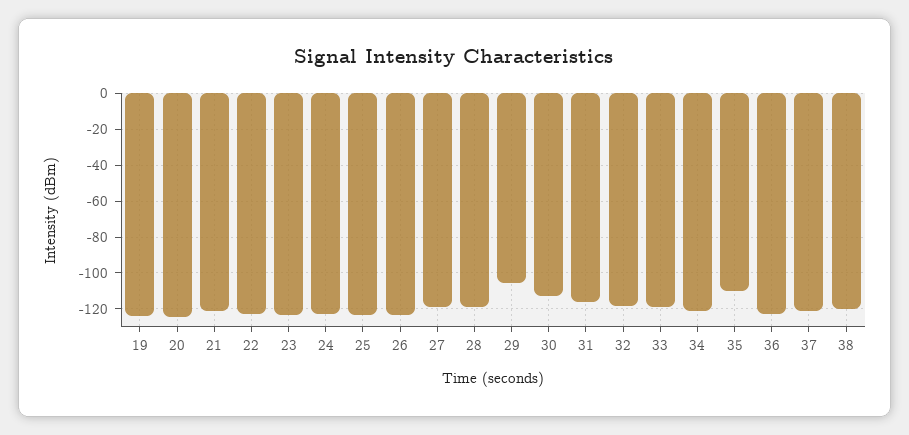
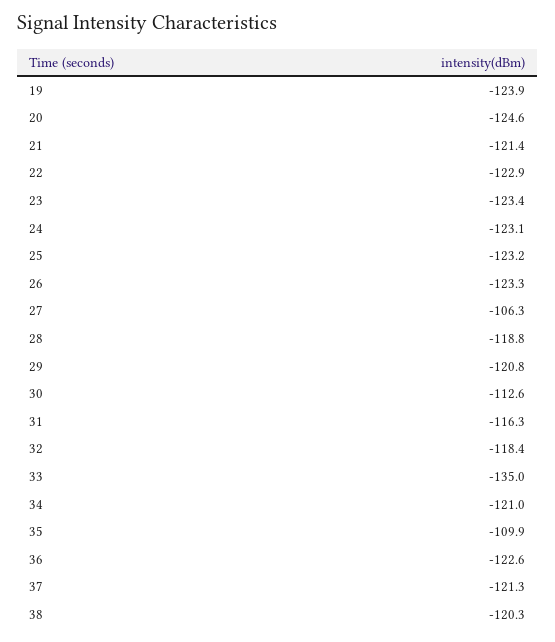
27: -120 -> -106.3
29: -105 -> -120.8
33: -120 -> -135

